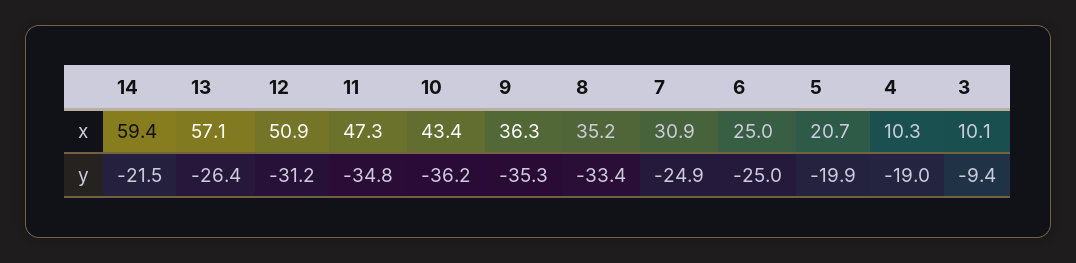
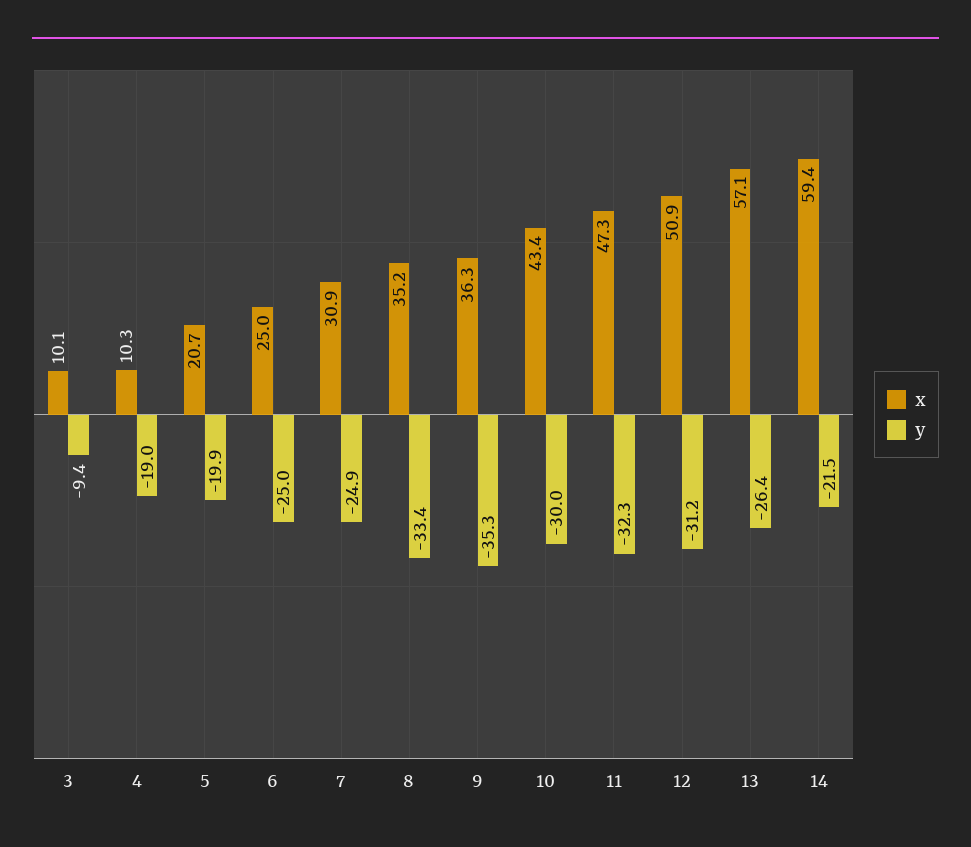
y, 11: -34.8 -> -32.3
y, 10: -36.2 -> -30

